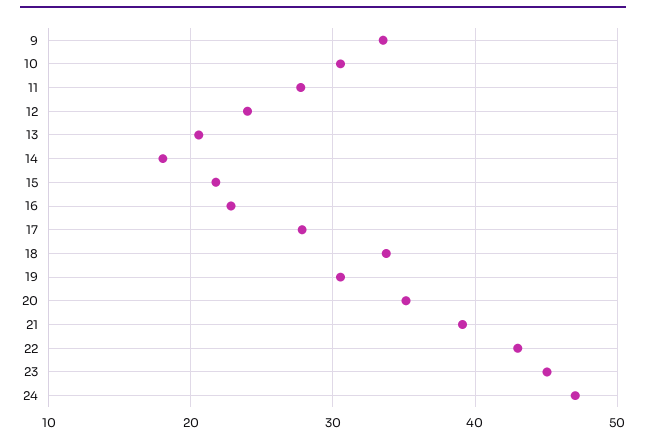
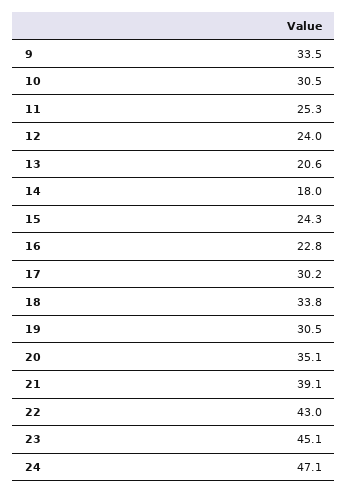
11: 28 -> 25.3
15: 22 -> 24.3
17: 28 -> 30.2

